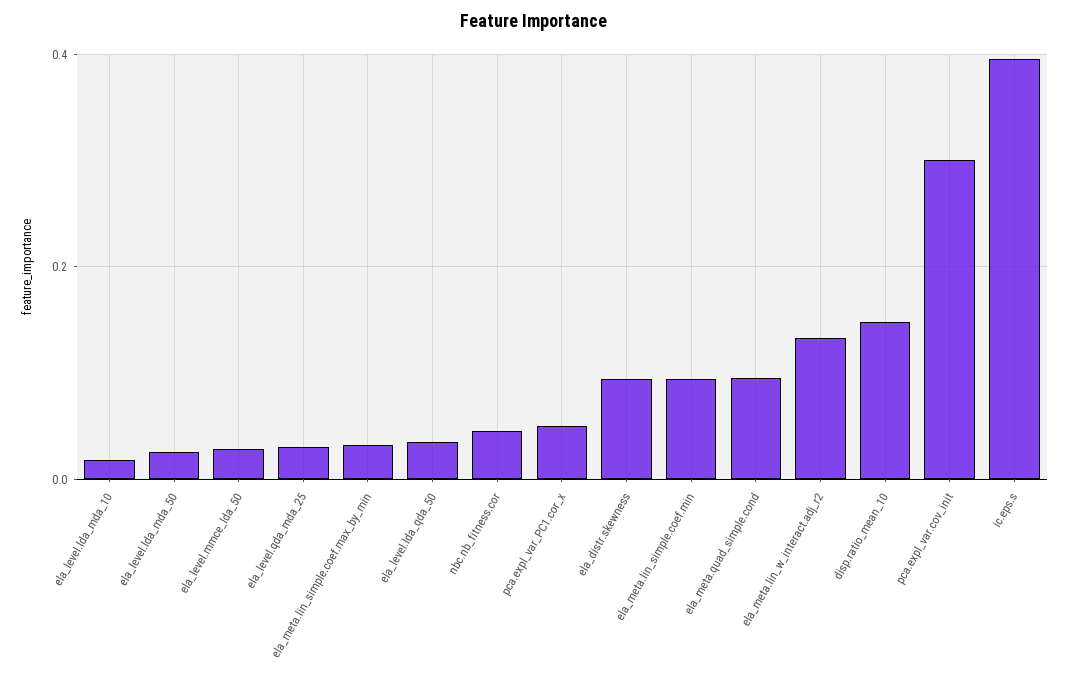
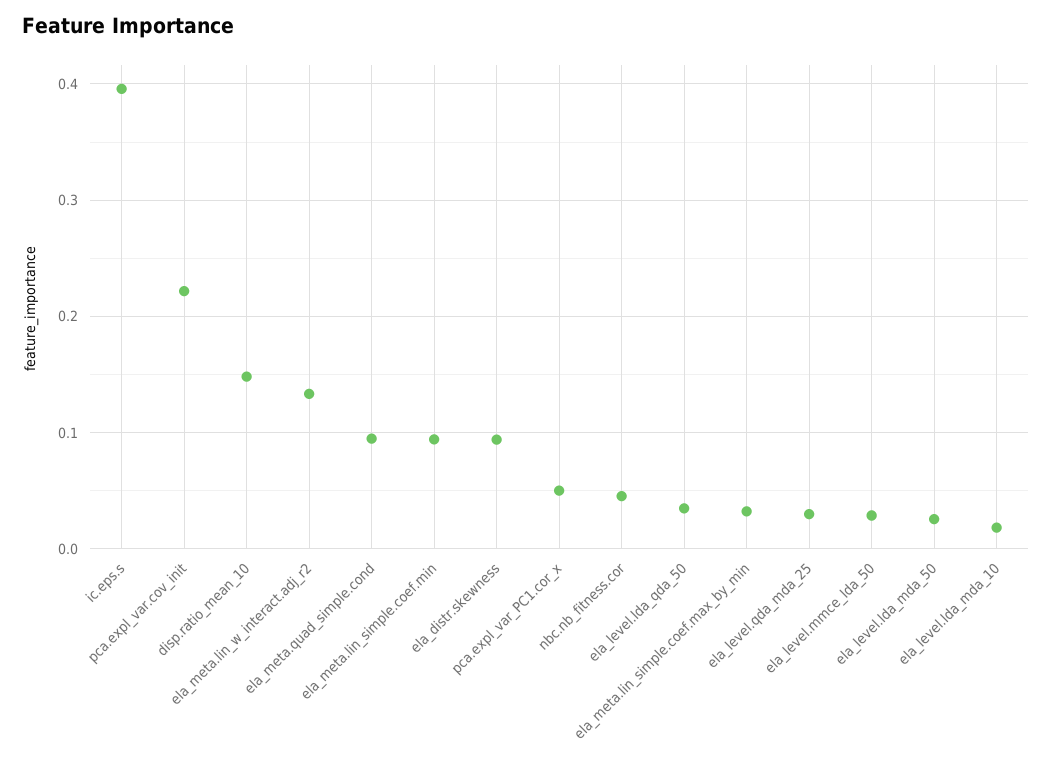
pca.expl_var.cov_init: 0.3 -> 0.22

